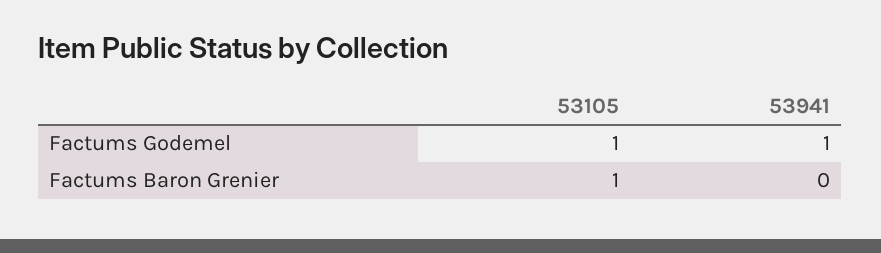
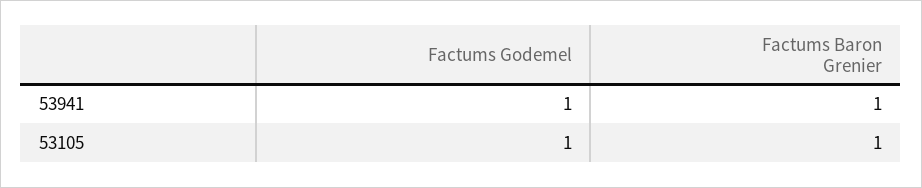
53941, Factums Baron Grenier: 0 -> 1

